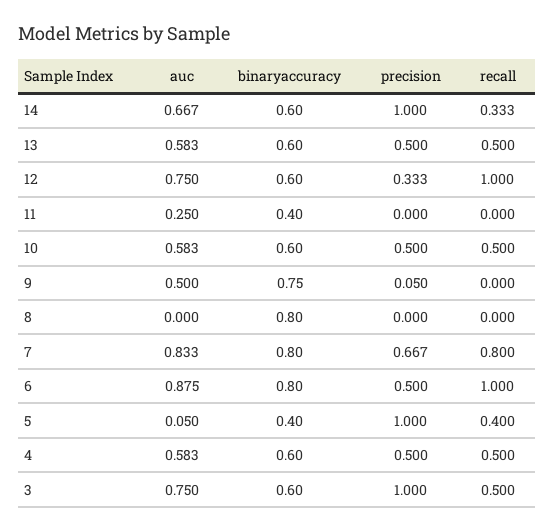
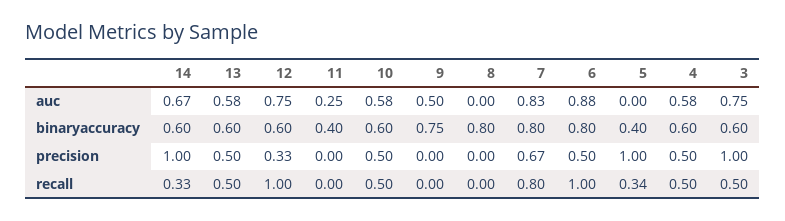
precision, 9: 0.05 -> 0
auc, 5: 0.05 -> 0
recall, 5: 0.4 -> 0.34

